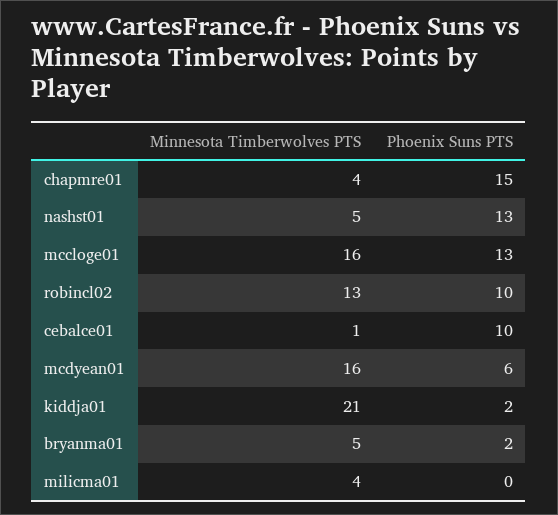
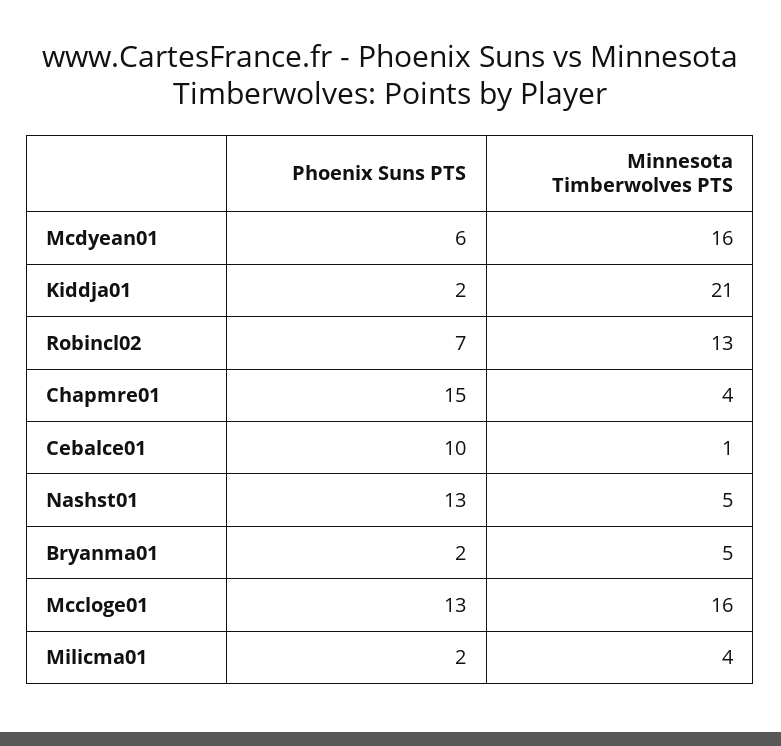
Phoenix Suns PTS, robincl02: 10 -> 7
Phoenix Suns PTS, milicma01: 0 -> 2

